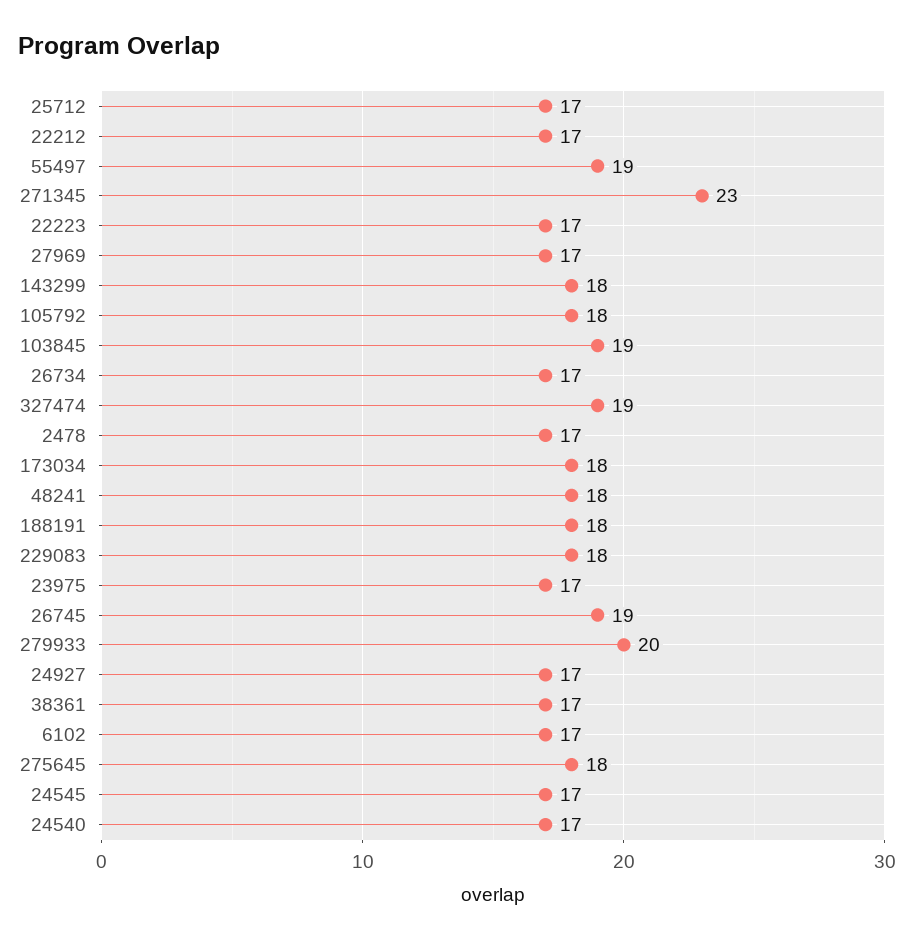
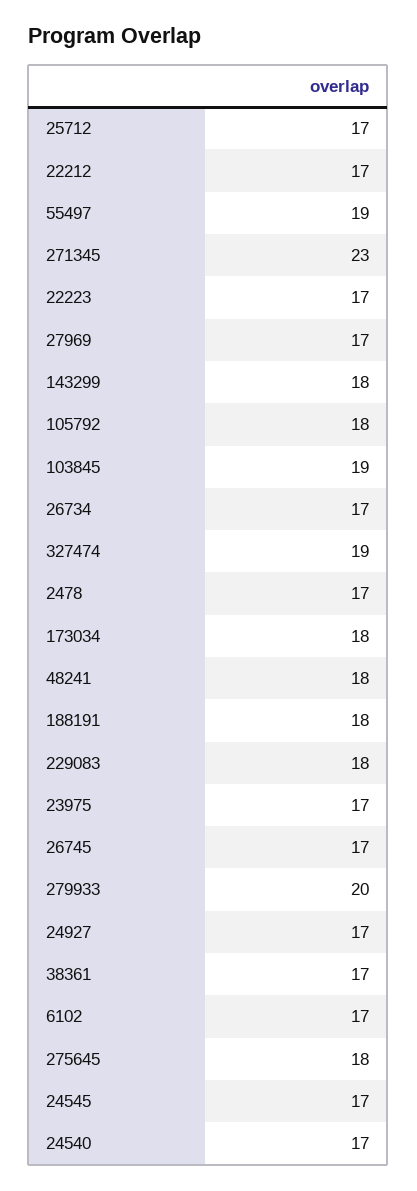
26745: 19 -> 17

